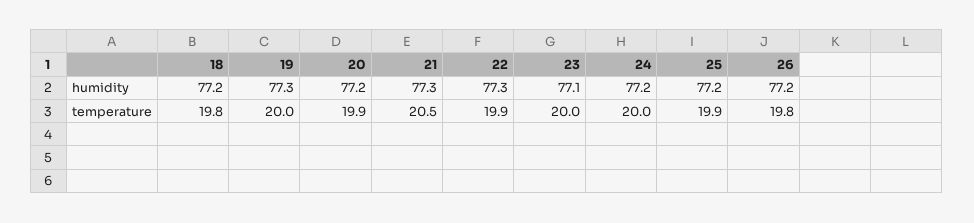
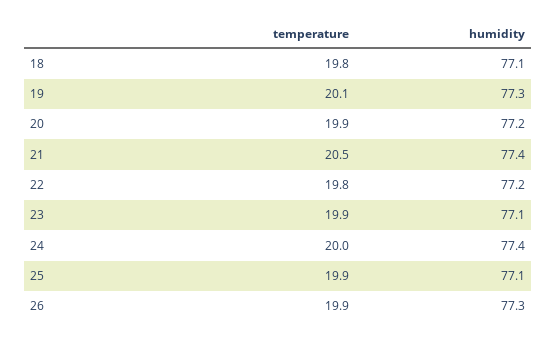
18, humidity: 77.2 -> 77.1
21, humidity: 77.3 -> 77.4
22, humidity: 77.3 -> 77.2
24, humidity: 77.2 -> 77.4
25, humidity: 77.2 -> 77.1
26, humidity: 77.2 -> 77.3
19, temperature: 20 -> 20.1
22, temperature: 19.9 -> 19.8
23, temperature: 20 -> 19.9
26, temperature: 19.8 -> 19.9

